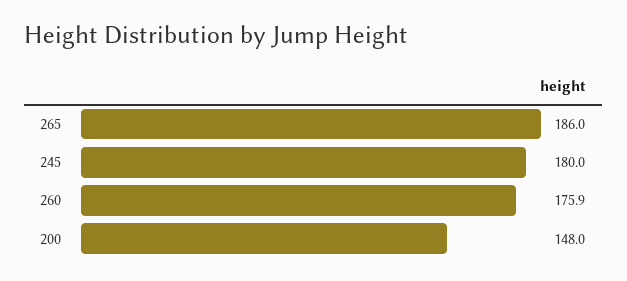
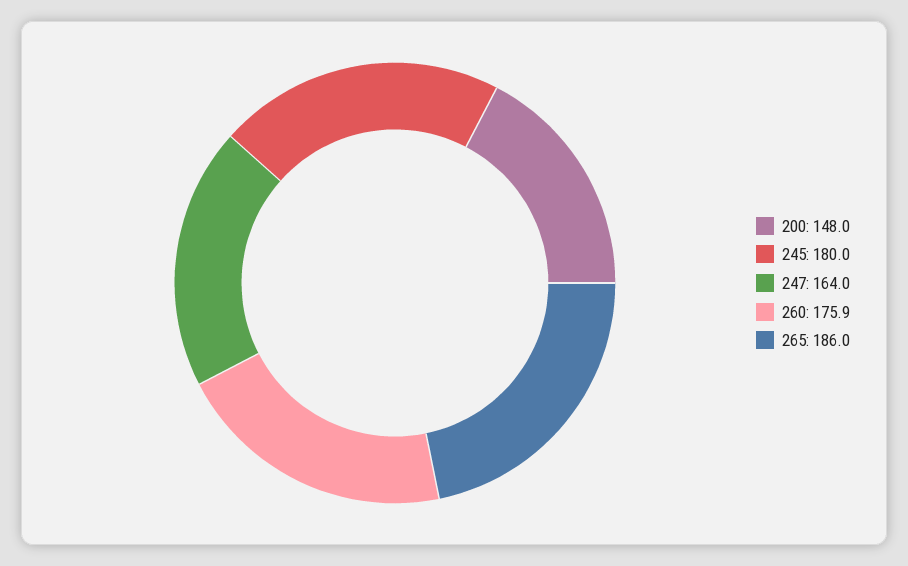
247: none -> 164

